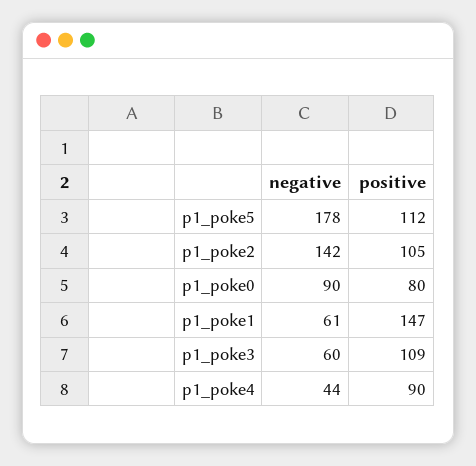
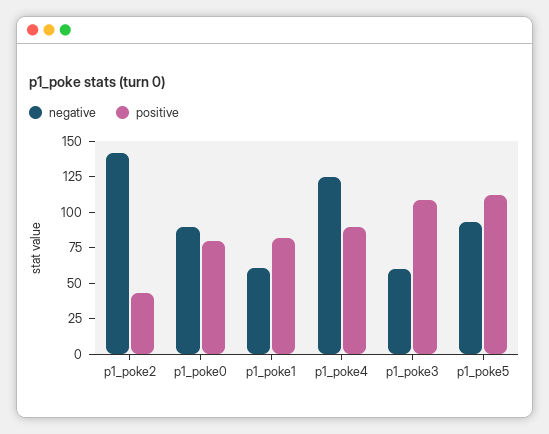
negative, p1_poke5: 178 -> 100
positive, p1_poke2: 105 -> 50
positive, p1_poke1: 147 -> 75
negative, p1_poke4: 44 -> 125

